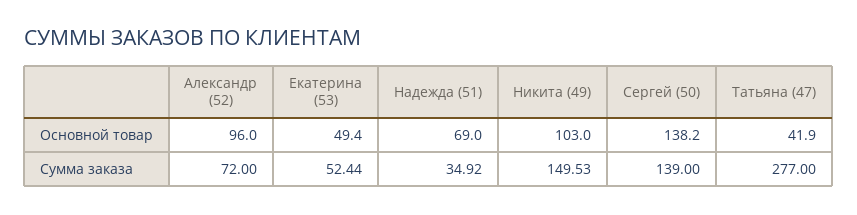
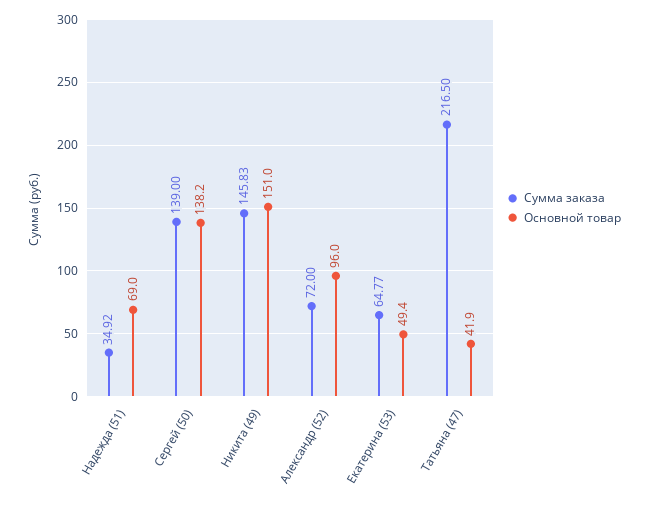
Основной товар, Никита (49): 103 -> 151
Сумма заказа, Екатерина (53): 52.44 -> 64.77
Сумма заказа, Никита (49): 149.53 -> 145.83
Сумма заказа, Татьяна (47): 277 -> 216.5

